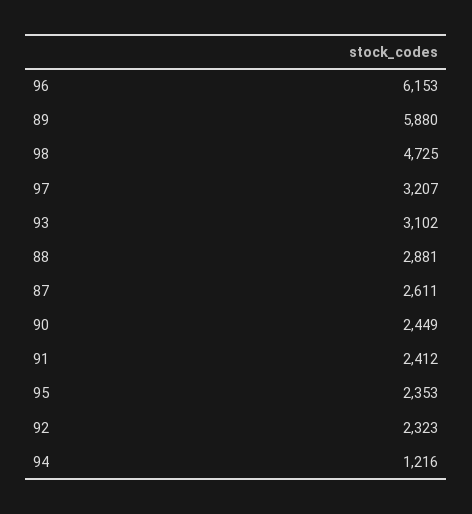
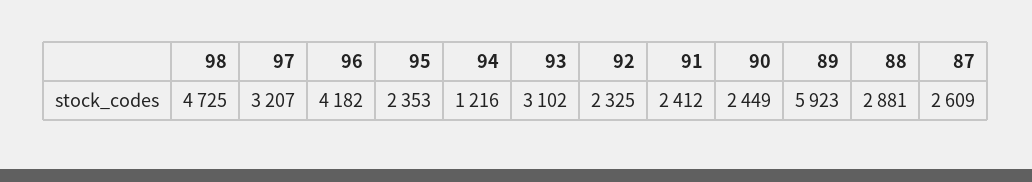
96: 6153 -> 4182
89: 5880 -> 5923
87: 2611 -> 2609
92: 2323 -> 2325

